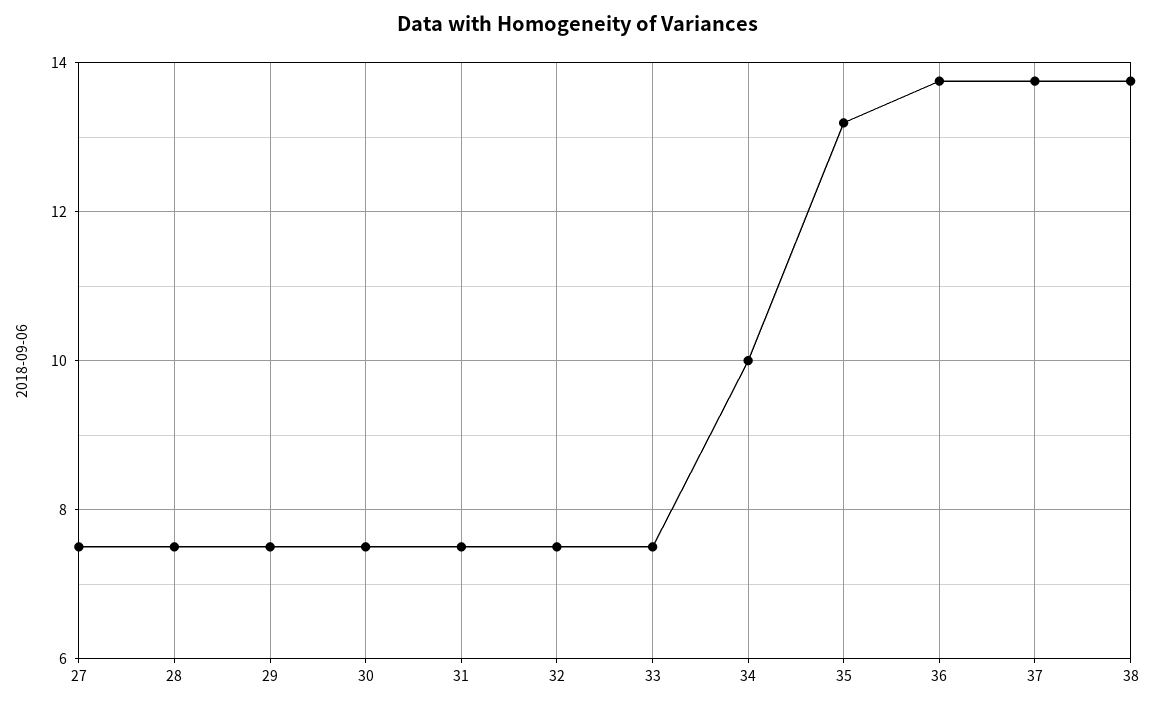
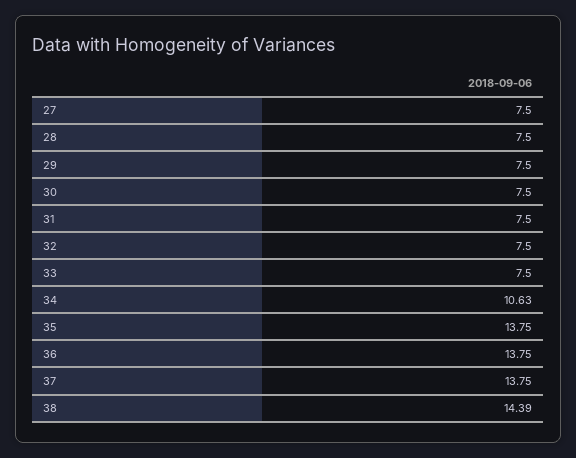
34: 10 -> 10.63
35: 13.2 -> 13.75
38: 13.8 -> 14.39

